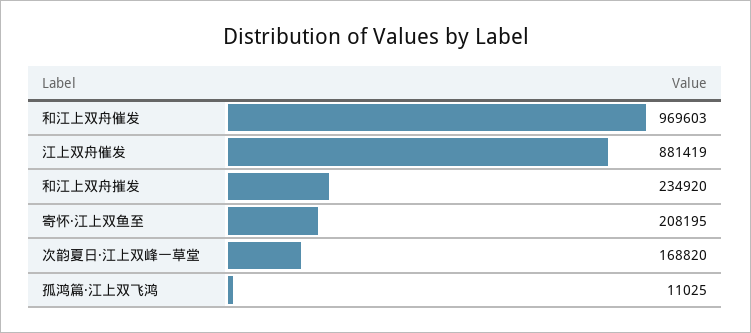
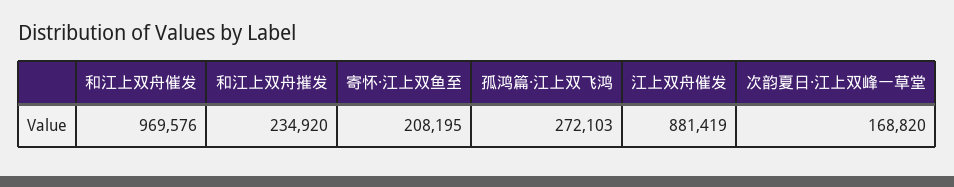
和江上双舟催发: 969603 -> 969576
孤鸿篇·江上双飞鸿: 11025 -> 272103

